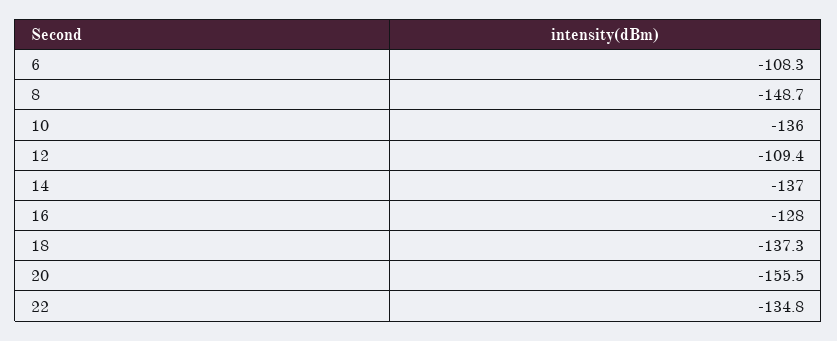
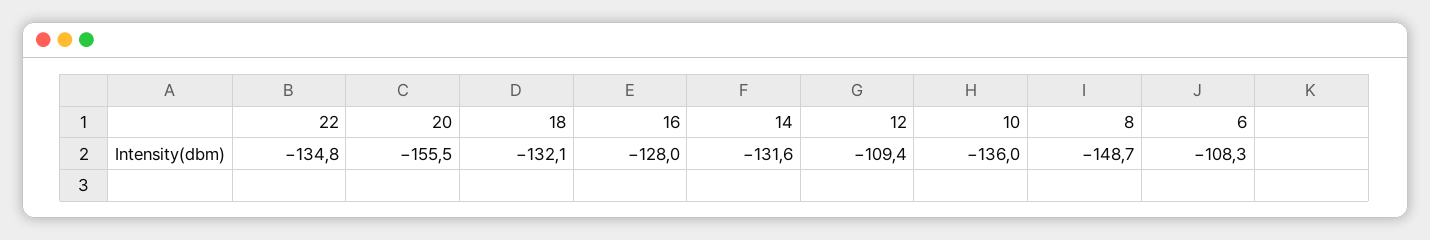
14: -137 -> -131.6
18: -137.3 -> -132.1

